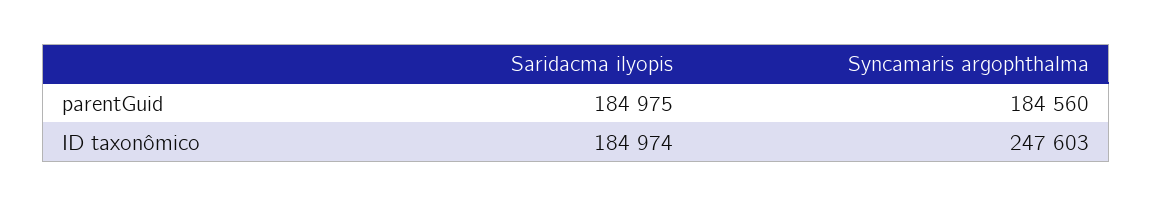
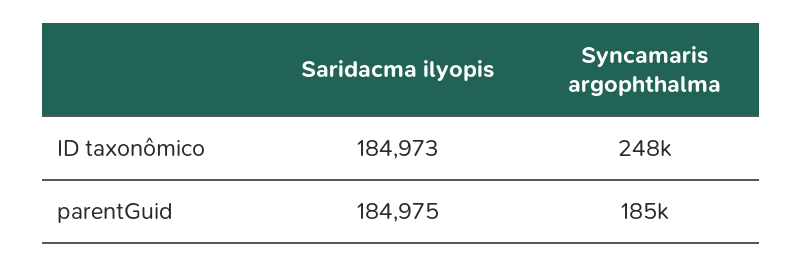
Saridacma ilyopis, ID taxonômico: 184974 -> 184973

